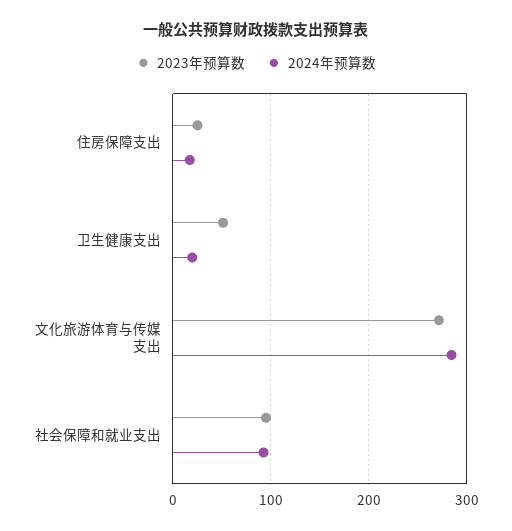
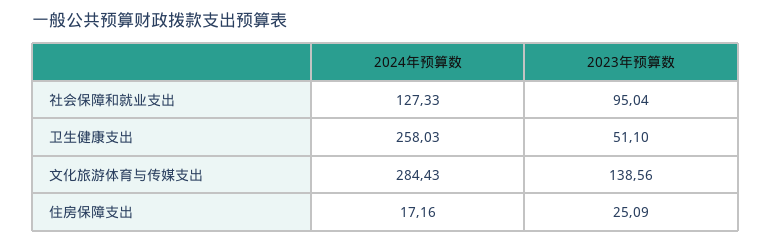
2024年预算数, 卫生健康支出: 20 -> 258.03
2023年预算数, 文化旅游体育与传媒支出: 270 -> 138.56
2024年预算数, 社会保障和就业支出: 90 -> 127.33

